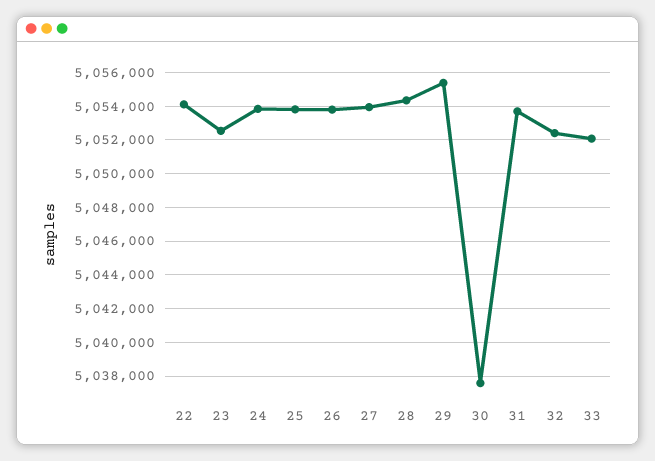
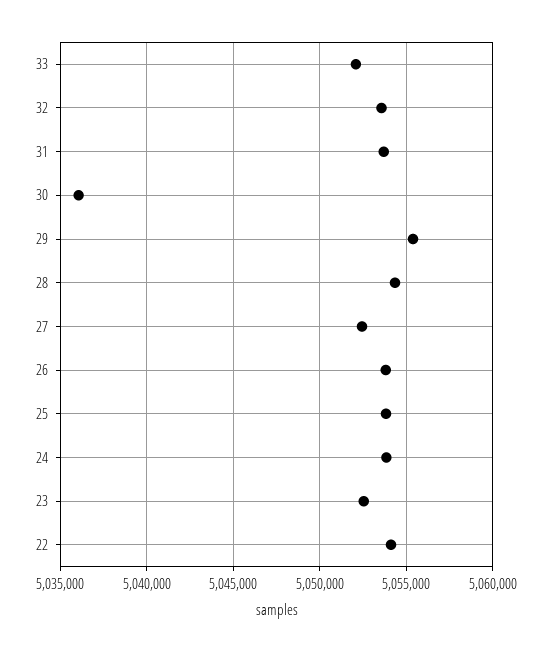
27: 5054000 -> 5052500
30: 5037500 -> 5036000
32: 5052500 -> 5053500

